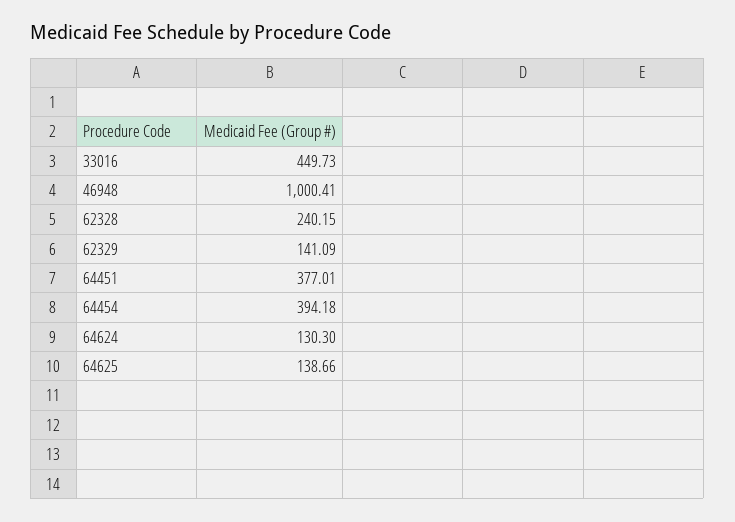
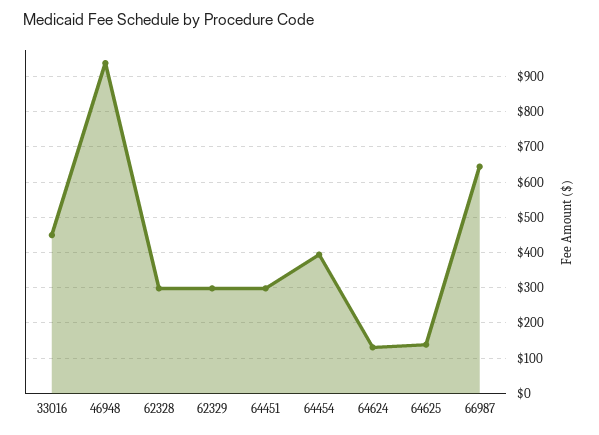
46948: 1000.41 -> 940
62328: 240.15 -> 300
62329: 141.09 -> 300
64451: 377.01 -> 300
66987: none -> 640

